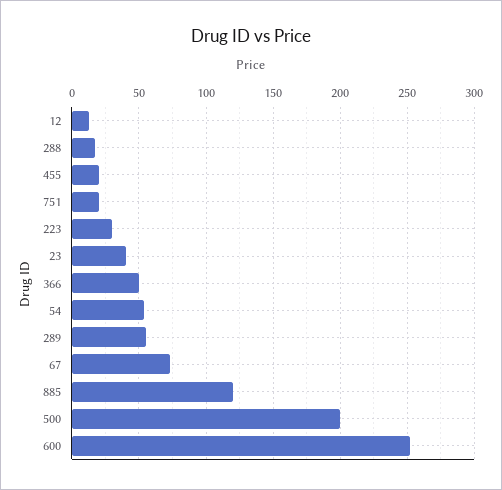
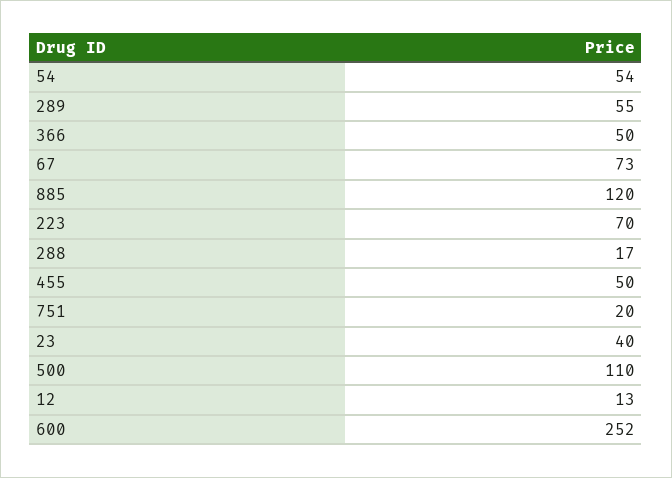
455: 20 -> 50
223: 30 -> 70
500: 200 -> 110

